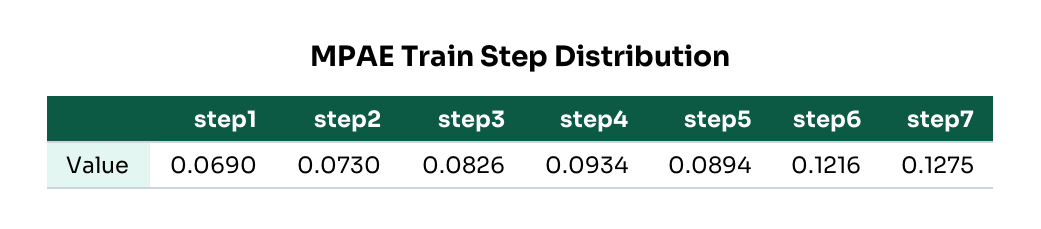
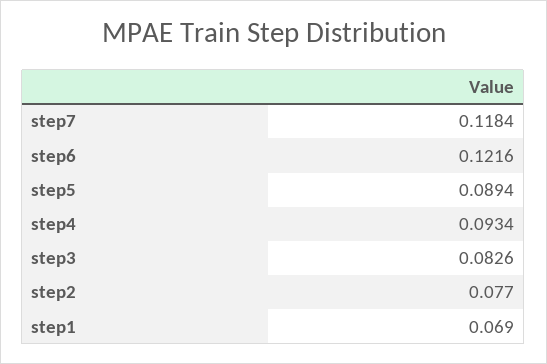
step2: 0.073 -> 0.077
step7: 0.1275 -> 0.1184

